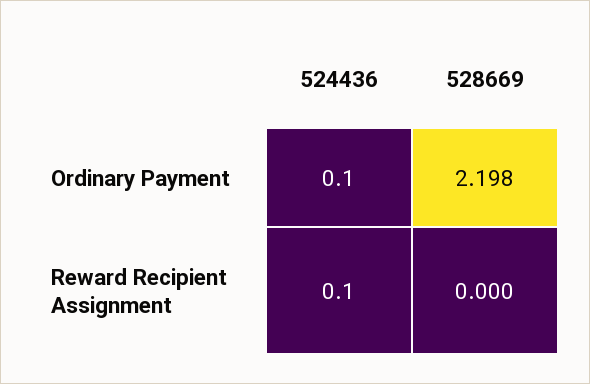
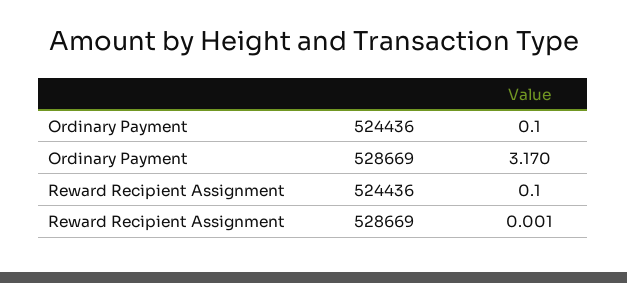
528669, Ordinary Payment: 2.198 -> 3.17
528669, Reward Recipient Assignment: 0 -> 0.001

